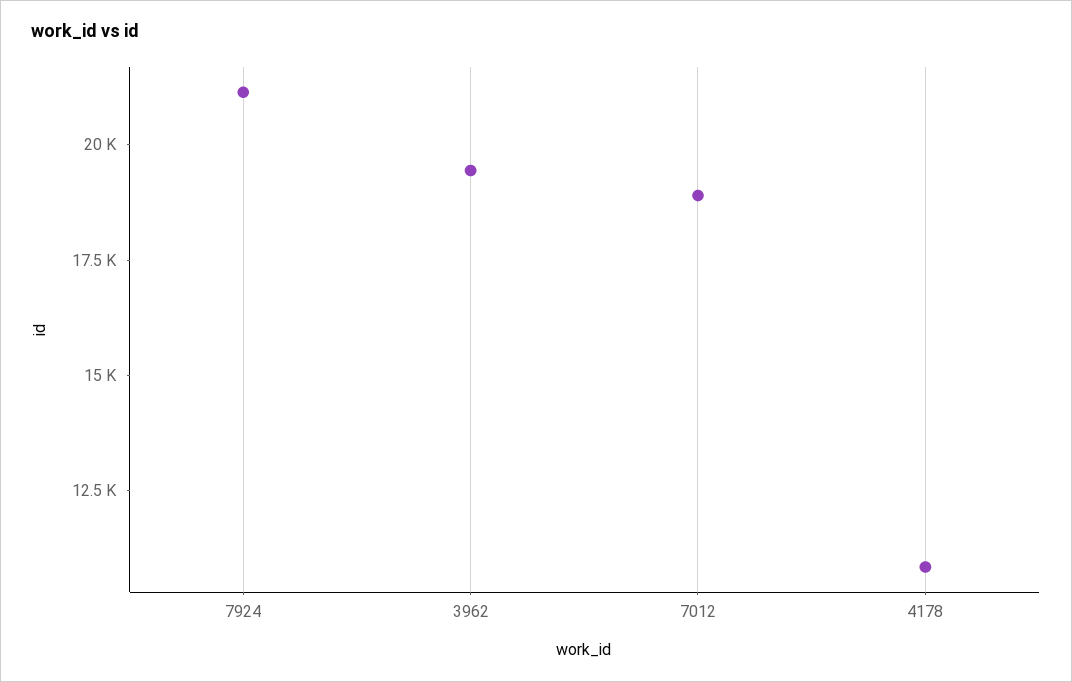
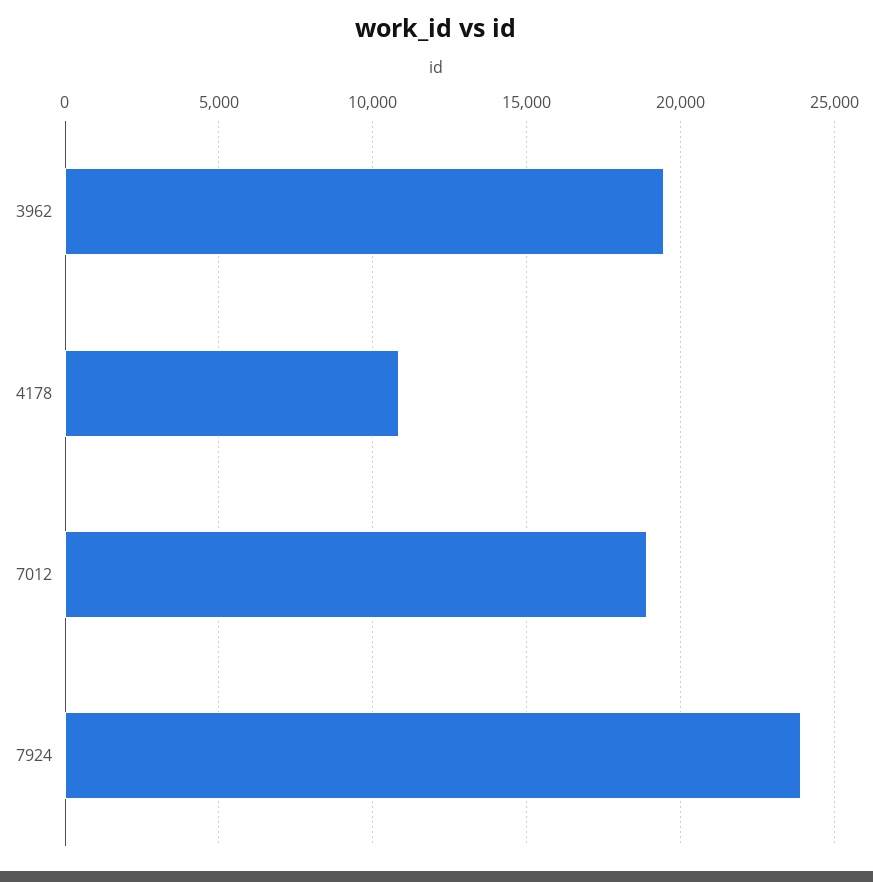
7924: 21000 -> 24000

